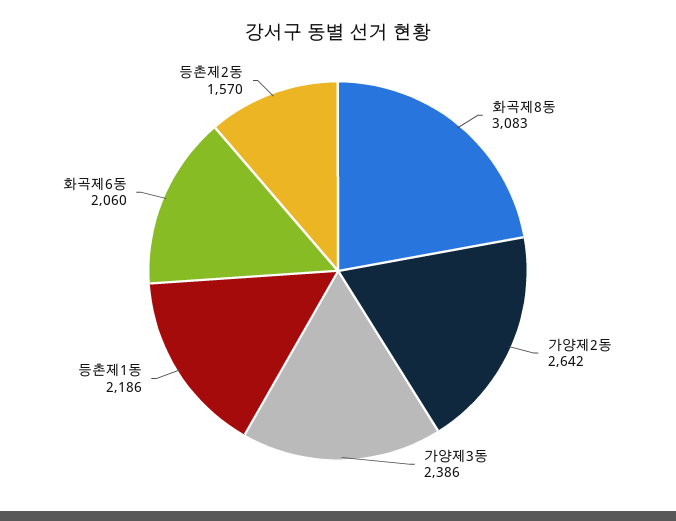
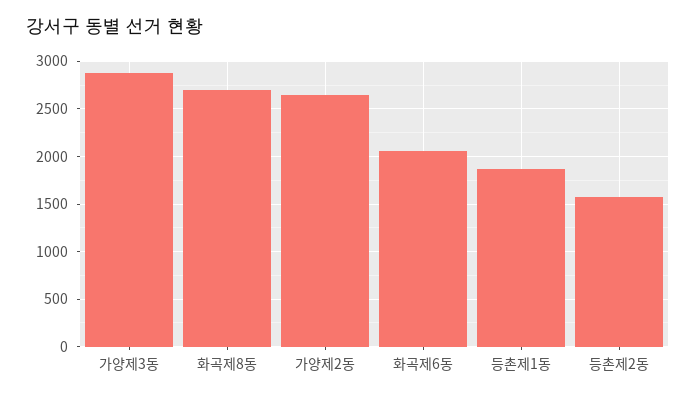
화곡제8동: 3083 -> 2700
가양제3동: 2386 -> 2900
등촌제1동: 2186 -> 1900

